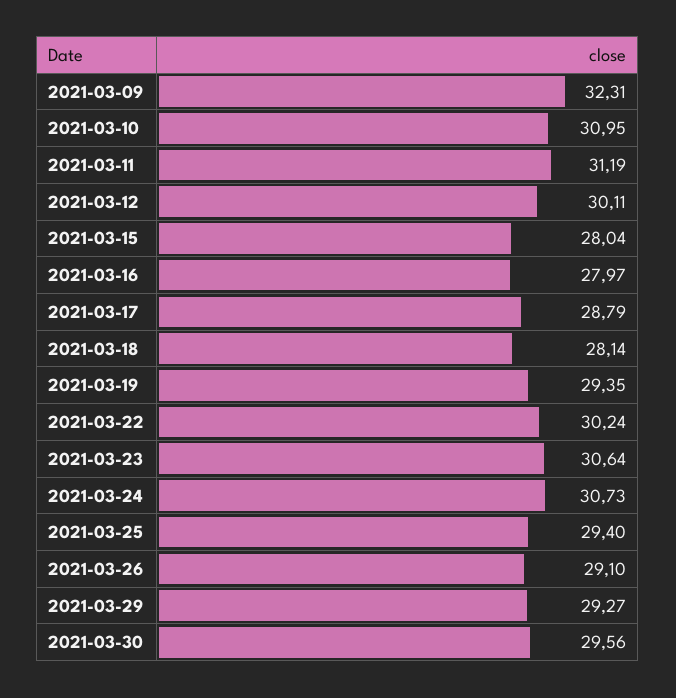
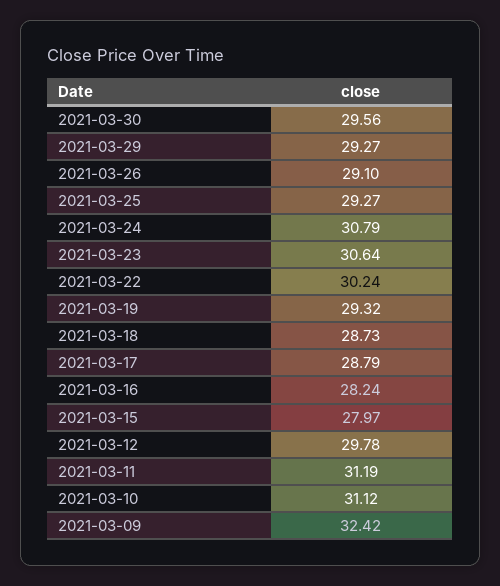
2021-03-09: 32.31 -> 32.42
2021-03-10: 30.95 -> 31.12
2021-03-12: 30.11 -> 29.78
2021-03-15: 28.04 -> 27.97
2021-03-16: 27.97 -> 28.24
2021-03-18: 28.14 -> 28.73
2021-03-19: 29.35 -> 29.32
2021-03-24: 30.73 -> 30.79
2021-03-25: 29.4 -> 29.27

